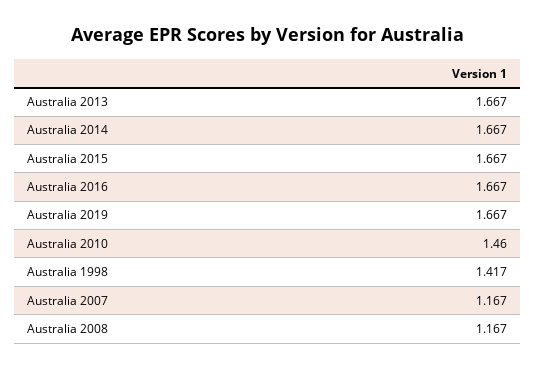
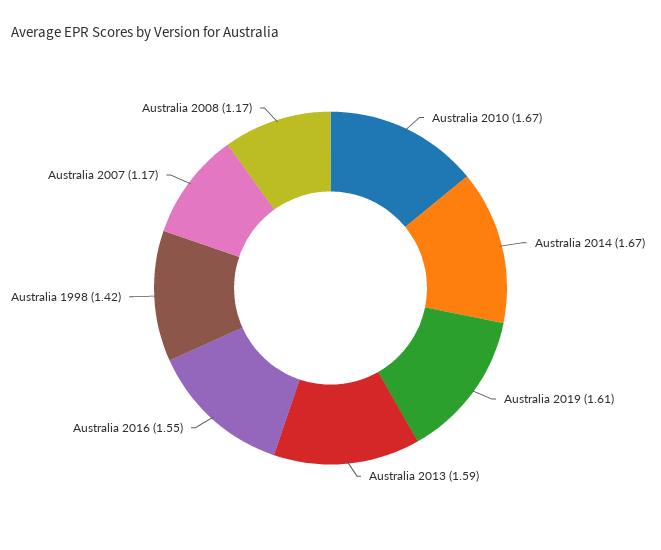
Australia 2013: 1.667 -> 1.59
Australia 2015: 1.667 -> none
Australia 2016: 1.667 -> 1.55
Australia 2019: 1.667 -> 1.61
Australia 2010: 1.46 -> 1.67

